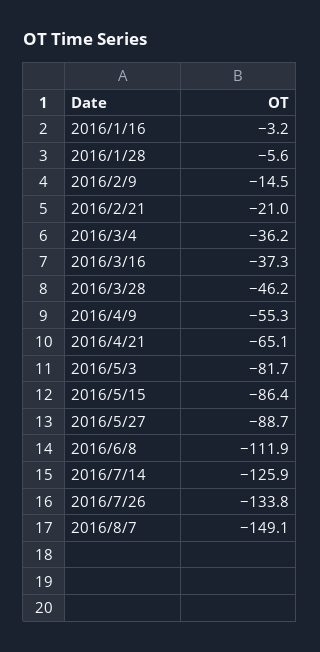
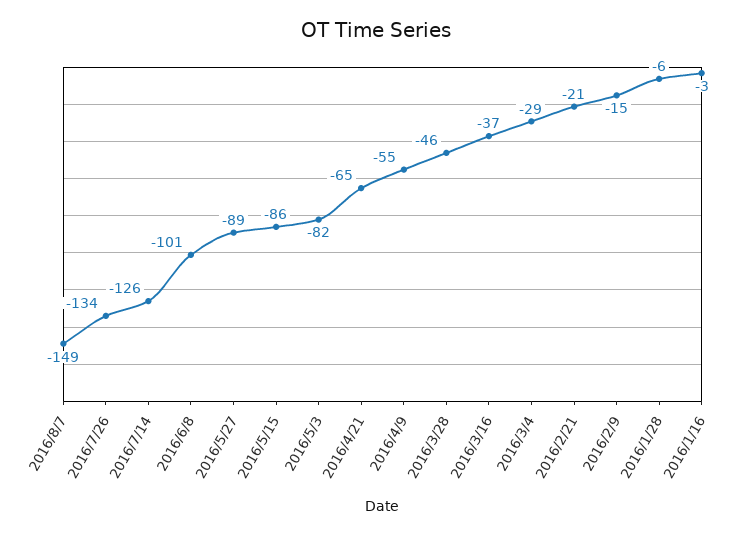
2016/3/4: -36.2 -> -29
2016/6/8: -111.9 -> -101

